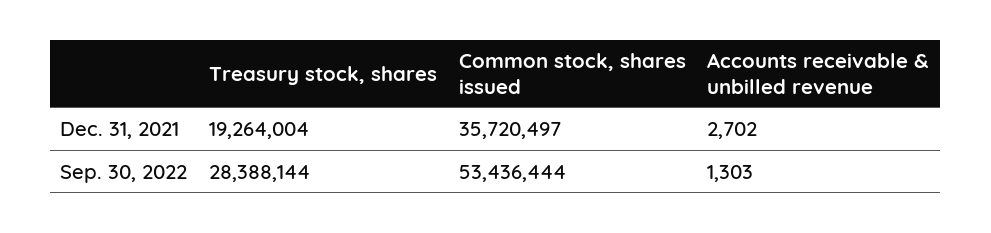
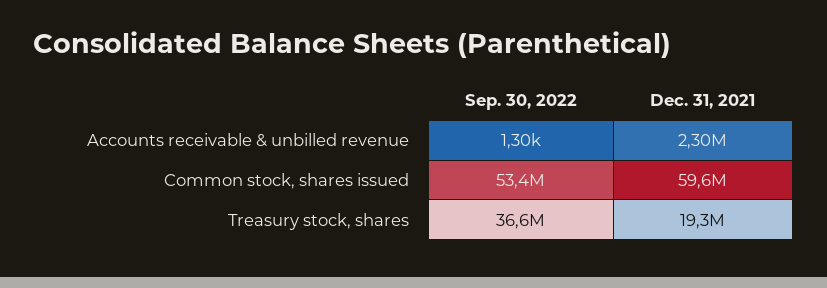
Common stock, shares issued, Dec. 31, 2021: 35720497 -> 59600000
Accounts receivable & unbilled revenue, Dec. 31, 2021: 2702 -> 2300000
Treasury stock, shares, Sep. 30, 2022: 28388144 -> 36600000

